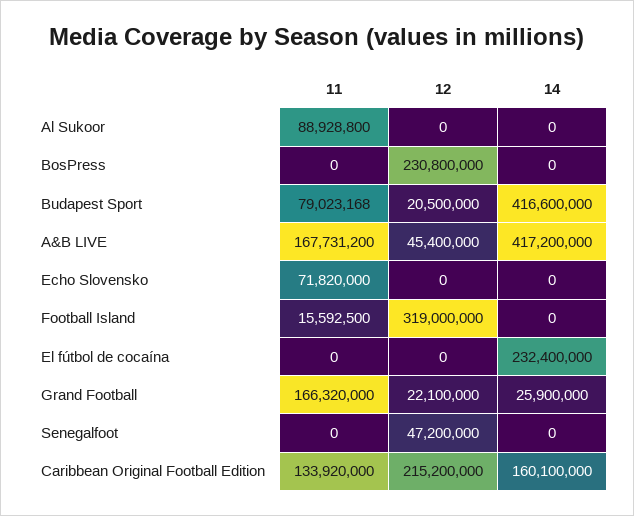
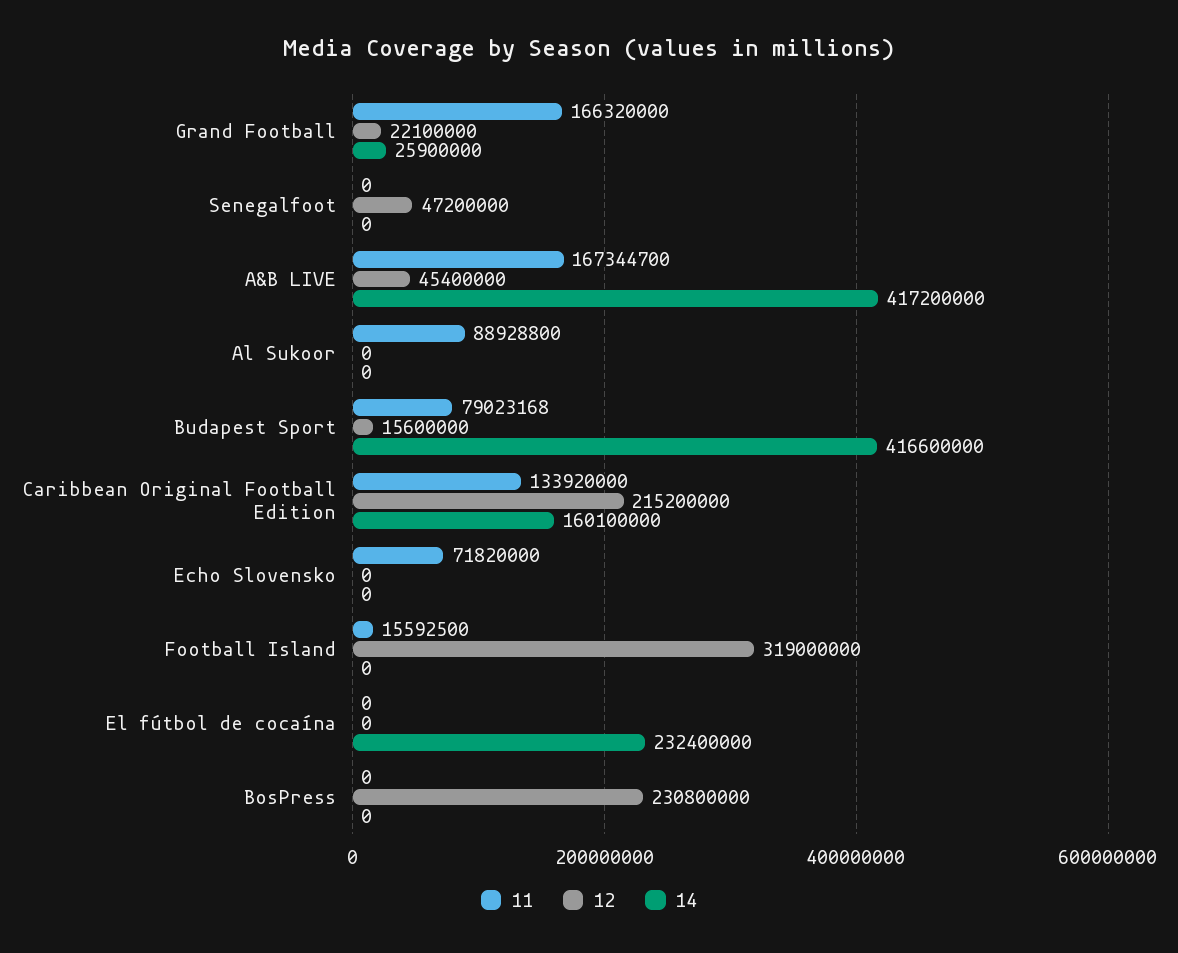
12, Budapest Sport: 20500000 -> 15600000
11, A&B LIVE: 167731200 -> 167344700

